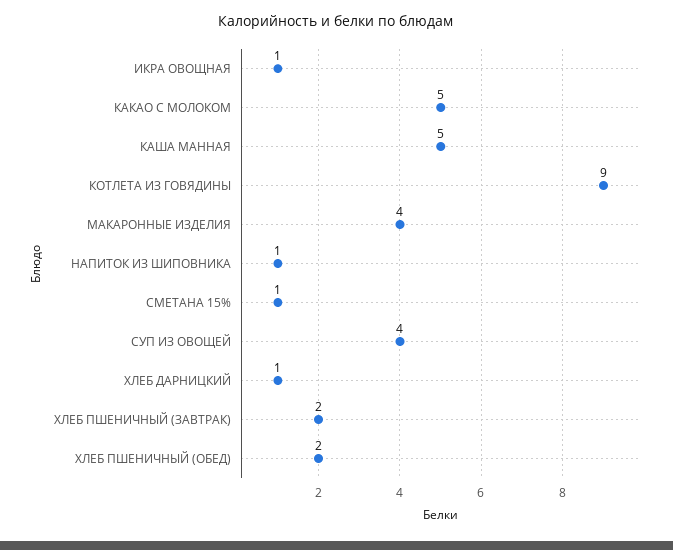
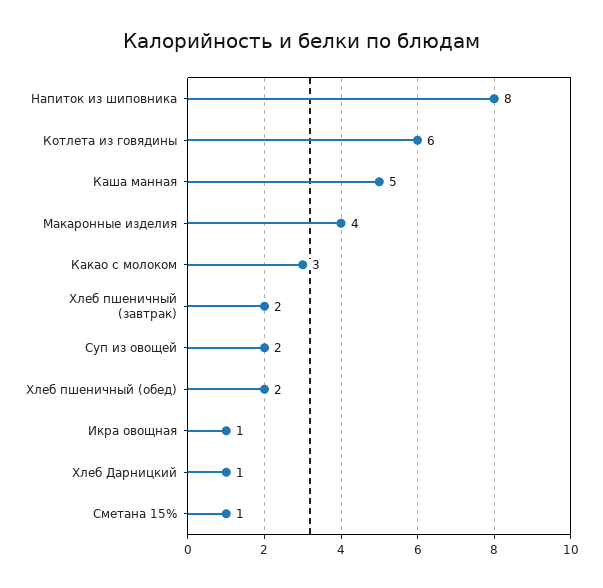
КАКАО С МОЛОКОМ: 5 -> 3
КОТЛЕТА ИЗ ГОВЯДИНЫ: 9 -> 6
НАПИТОК ИЗ ШИПОВНИКА: 1 -> 8
СУП ИЗ ОВОЩЕЙ: 4 -> 2

